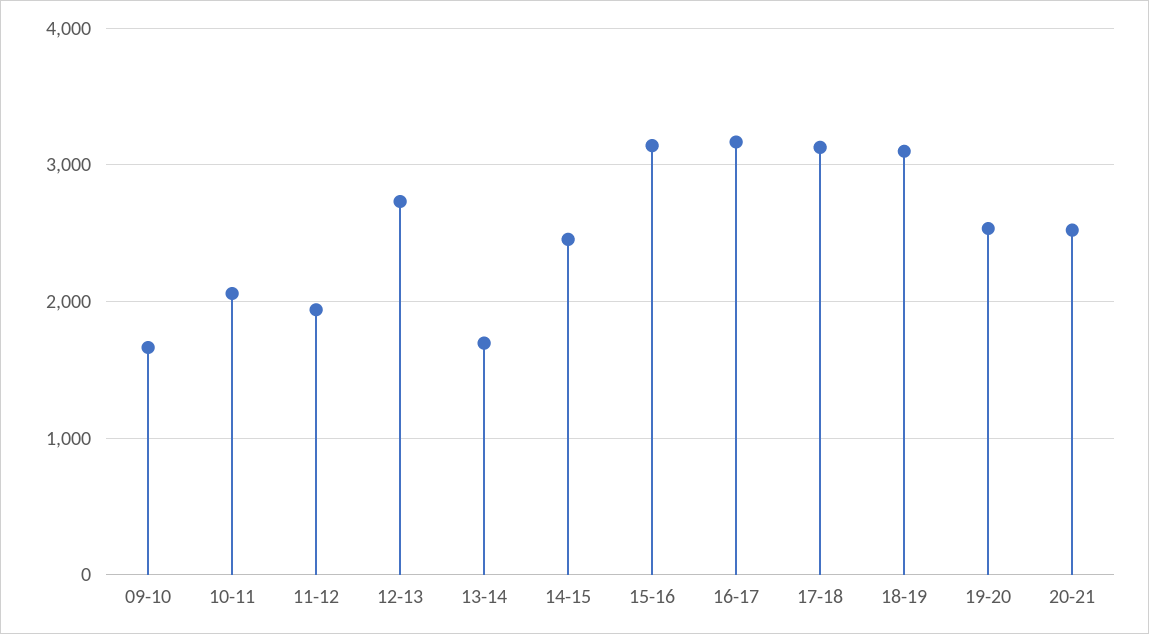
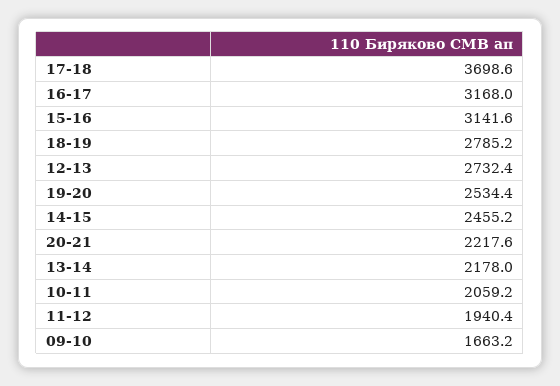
13-14: 1700 -> 2178
17-18: 3100 -> 3698.6
18-19: 3100 -> 2785.2
20-21: 2500 -> 2217.6

